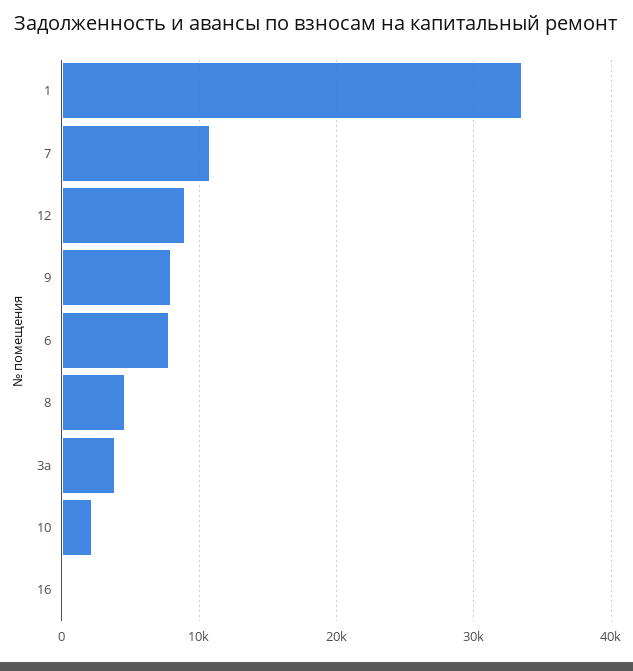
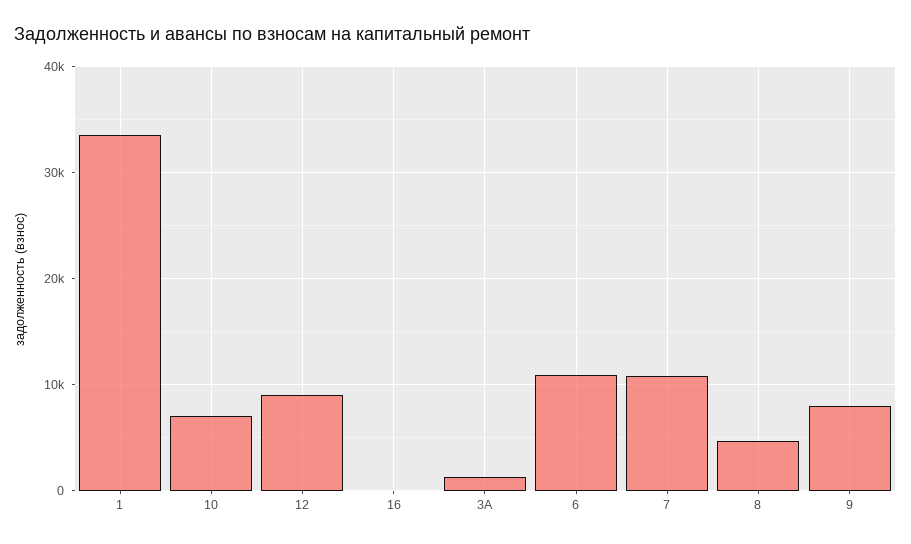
6: 8000 -> 11000
3а: 4000 -> 1000
10: 2000 -> 7000

